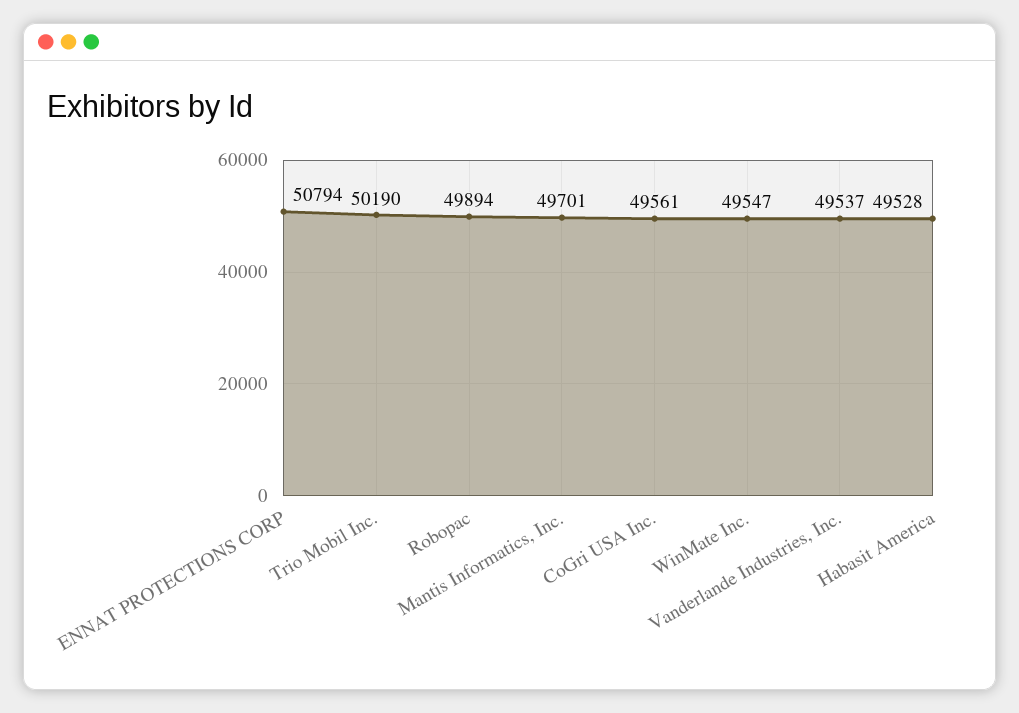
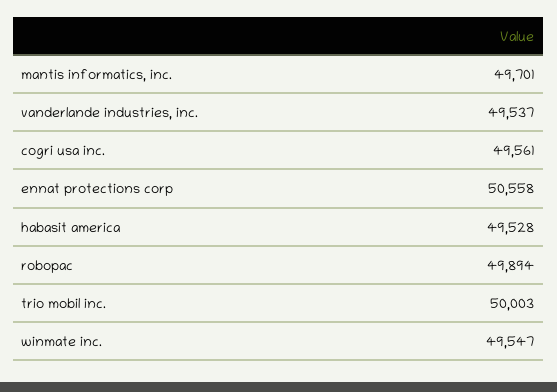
ENNAT PROTECTIONS CORP: 50794 -> 50558
Trio Mobil Inc.: 50190 -> 50003

